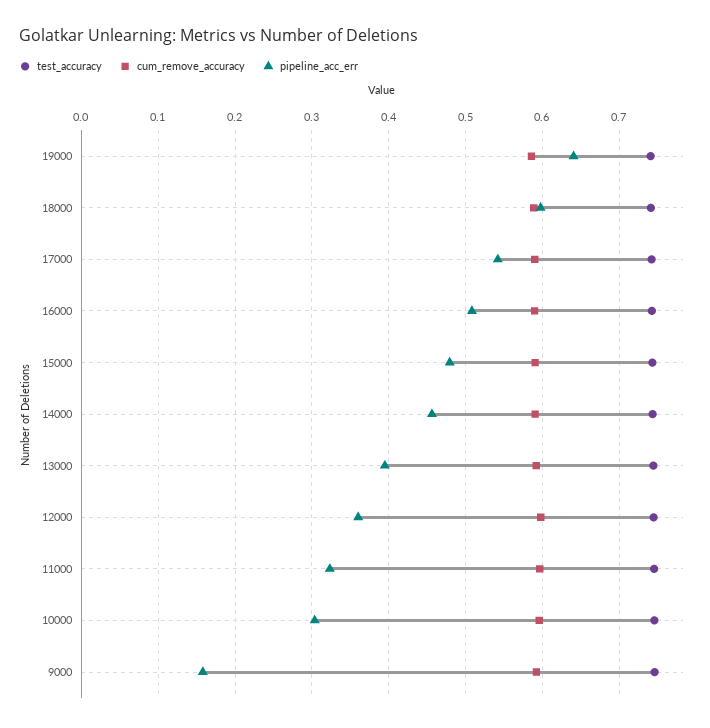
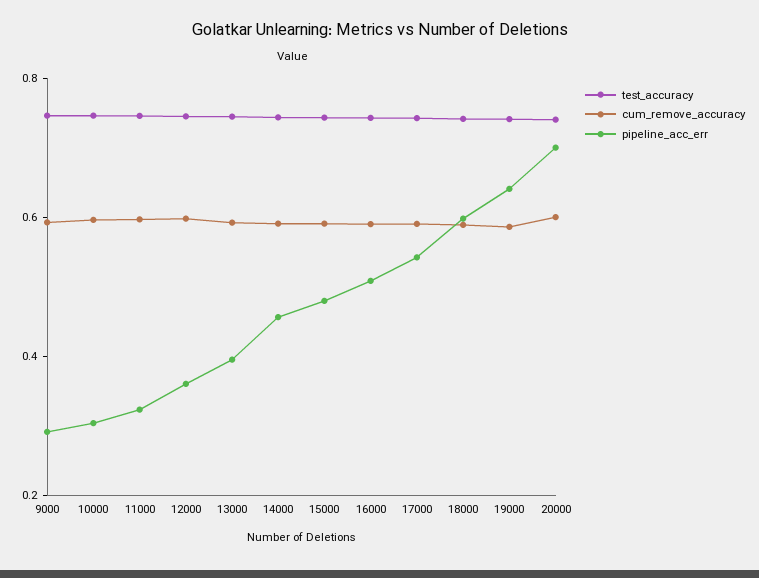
pipeline_acc_err, 9000: 0.16 -> 0.3
test_accuracy, 20000: none -> 0.75
cum_remove_accuracy, 20000: none -> 0.6
pipeline_acc_err, 20000: none -> 0.7

